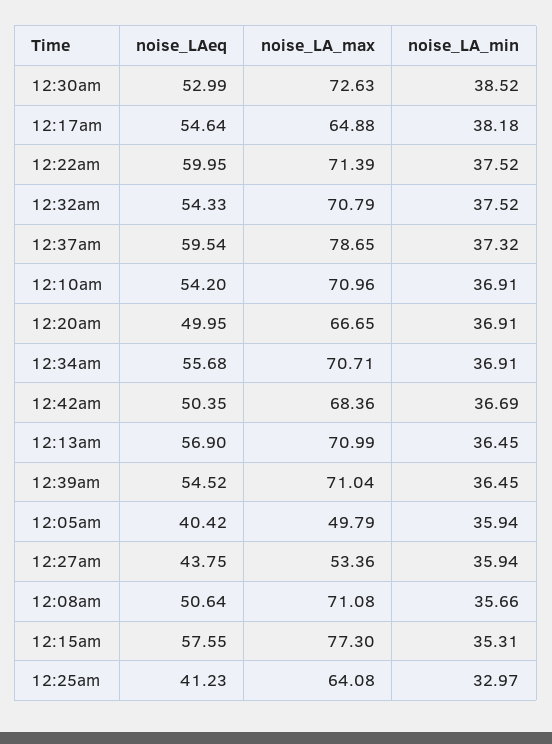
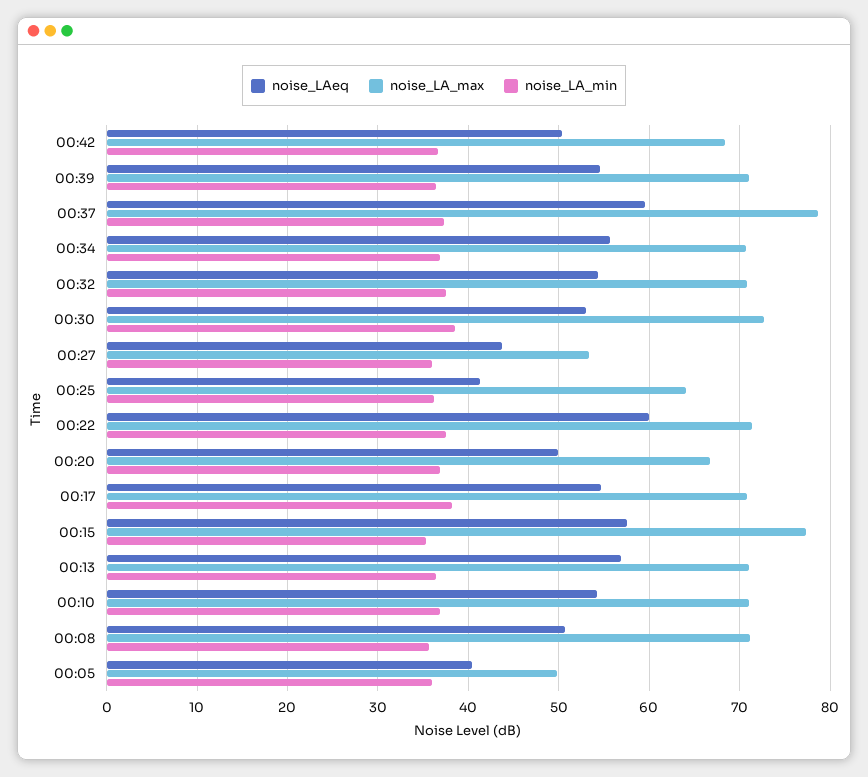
noise_LA_max, 12:17am: 64.88 -> 71
noise_LA_min, 12:25am: 32.97 -> 36

